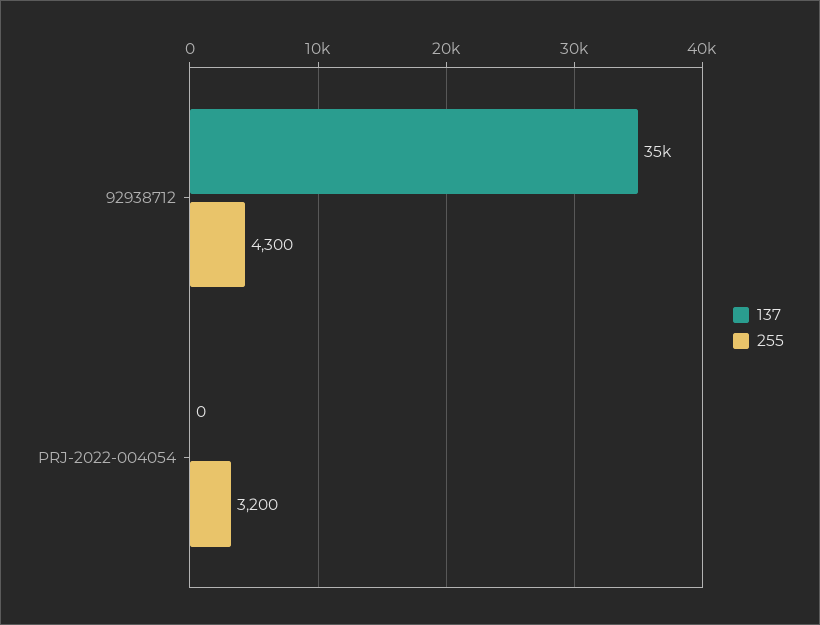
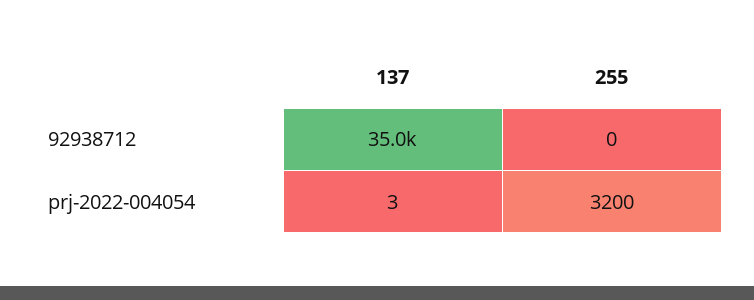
255, 92938712: 4300 -> 0
137, PRJ-2022-004054: 0 -> 3

